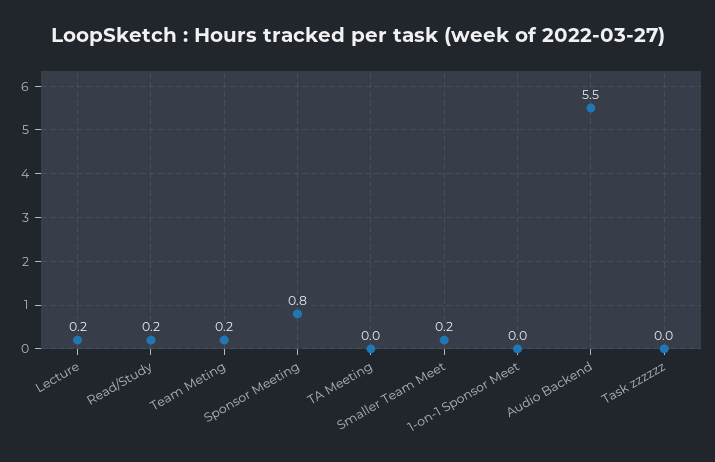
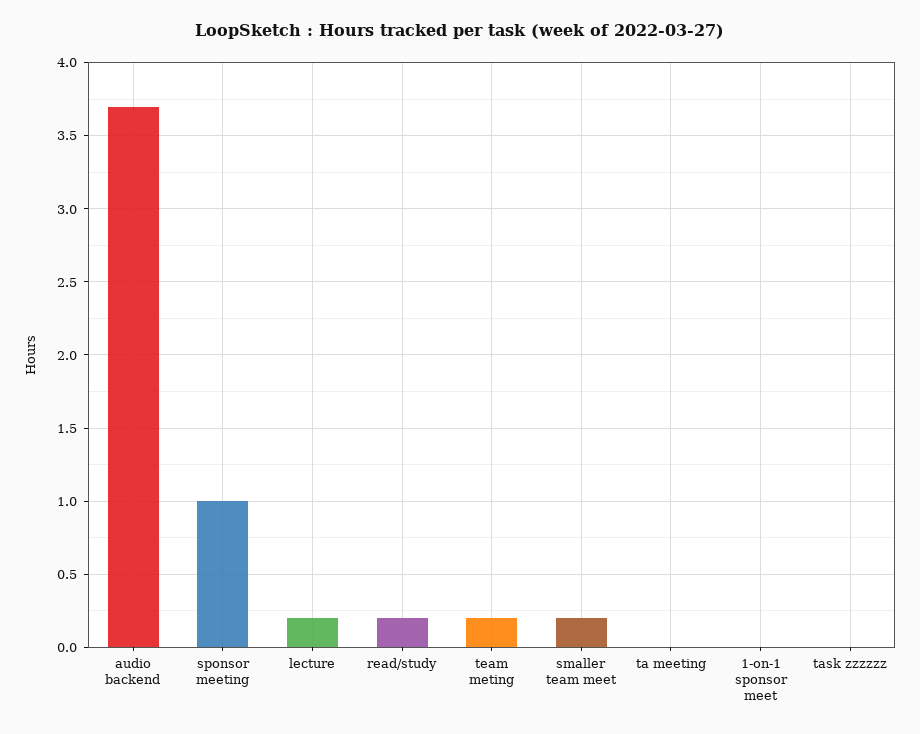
Sponsor Meeting: 0.8 -> 1
Audio Backend: 5.5 -> 3.7

